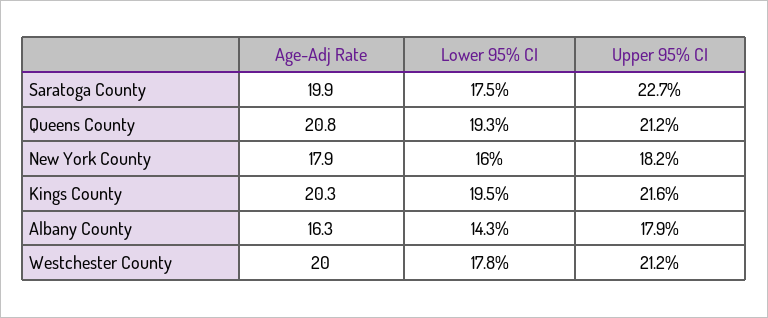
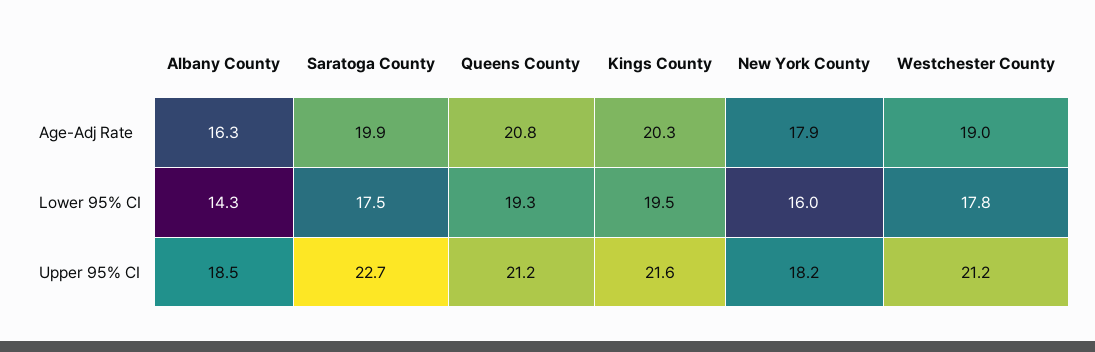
Upper 95% CI, Albany County: 17.9 -> 18.5
Age-Adj Rate, Westchester County: 20 -> 19

